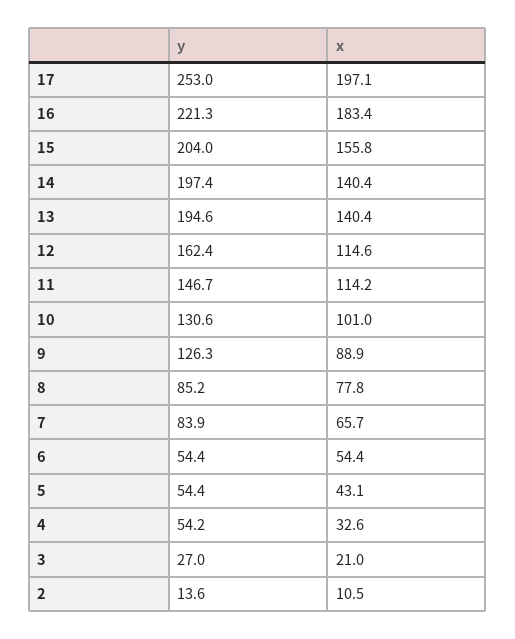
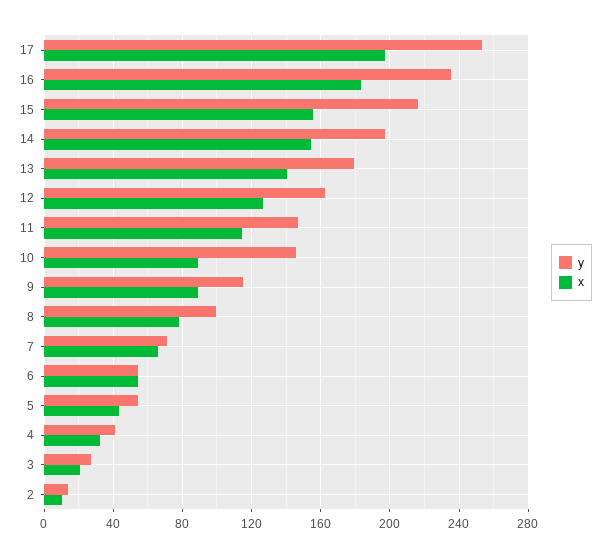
y, 16: 221.3 -> 235
y, 15: 204 -> 215
x, 14: 140.4 -> 155
y, 13: 194.6 -> 180
x, 12: 114.6 -> 125
y, 10: 130.6 -> 145
x, 10: 101 -> 90
y, 9: 126.3 -> 115
y, 8: 85.2 -> 100
y, 7: 83.9 -> 70
y, 4: 54.2 -> 40

